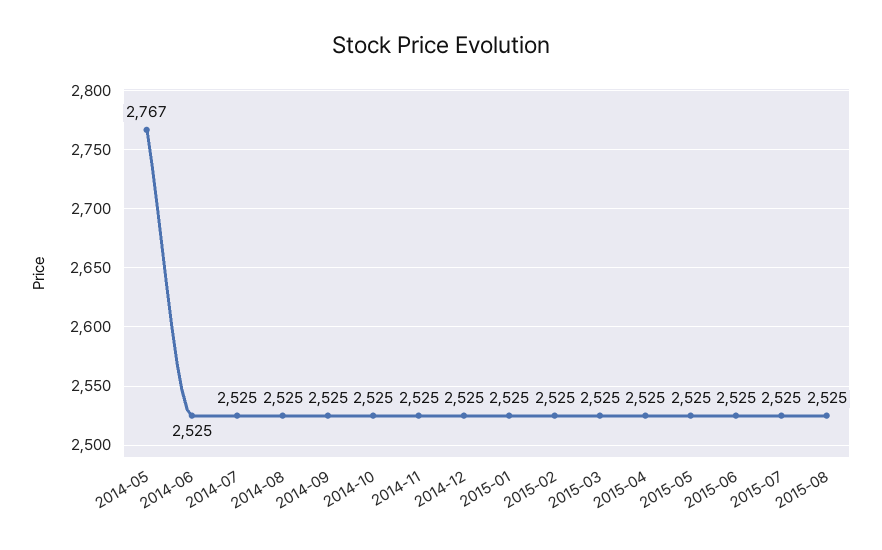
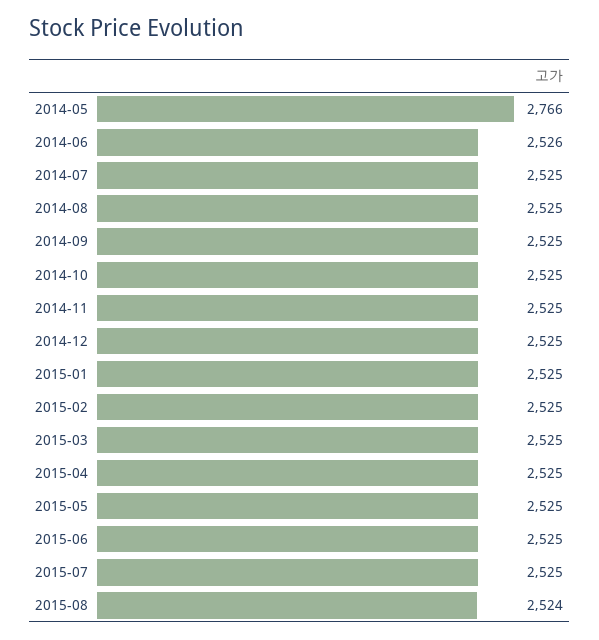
2014-05: 2767 -> 2766
2014-06: 2525 -> 2526
2015-08: 2525 -> 2524

